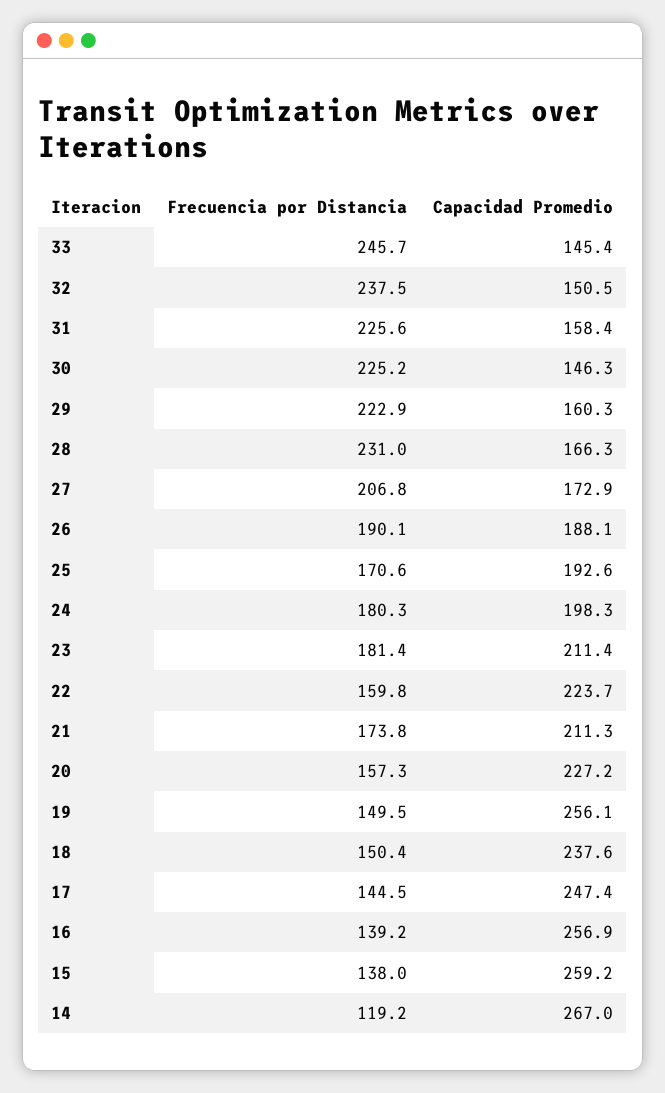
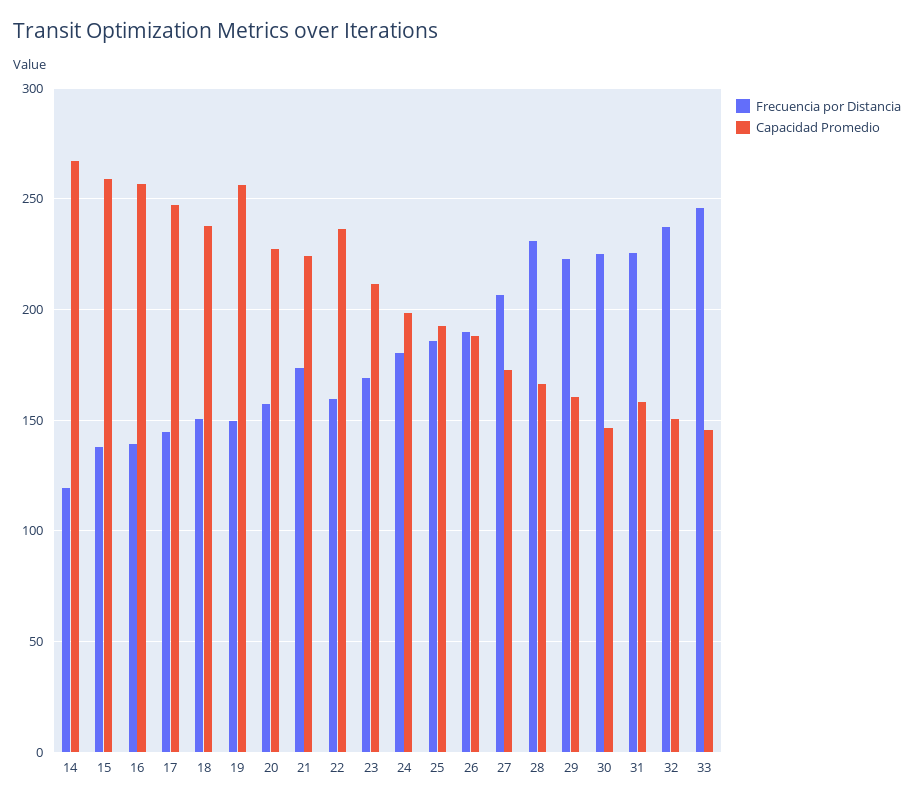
Frecuencia por Distancia, 25: 170.6 -> 185
Frecuencia por Distancia, 23: 181.4 -> 170
Capacidad Promedio, 22: 223.7 -> 235
Capacidad Promedio, 21: 211.3 -> 225

